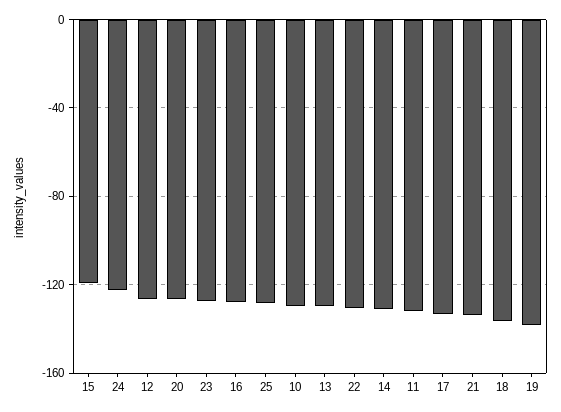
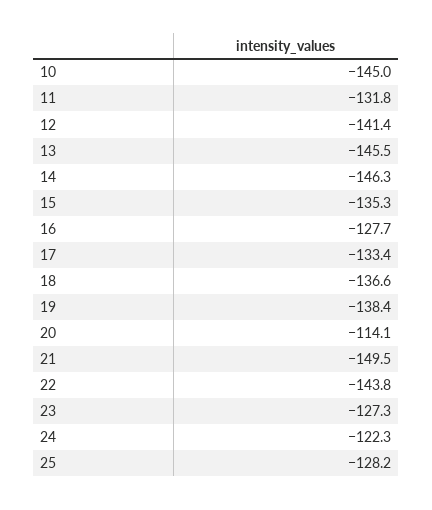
15: -120 -> -135.3
12: -125 -> -141.4
20: -125 -> -114.1
10: -130 -> -145
13: -130 -> -145.5
22: -130 -> -143.8
14: -130 -> -146.3
21: -135 -> -149.5

